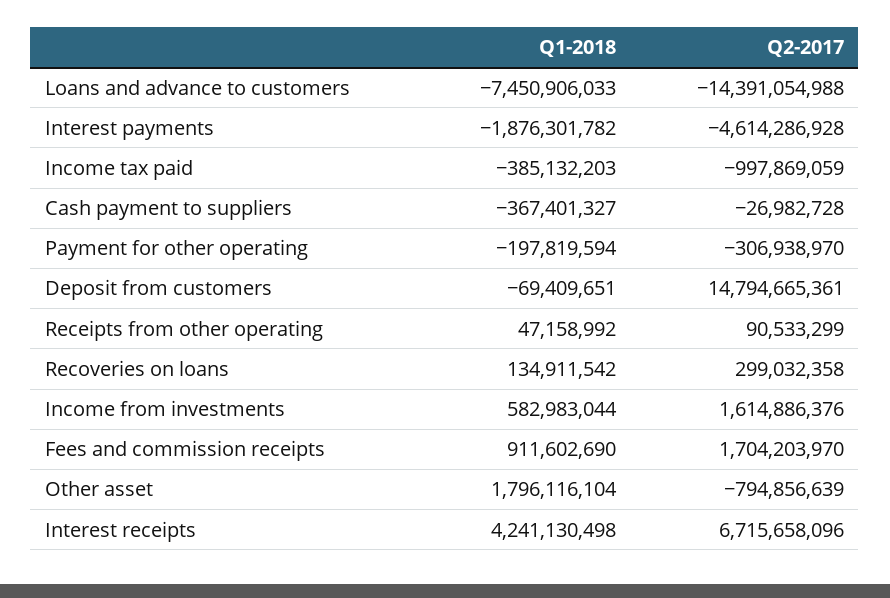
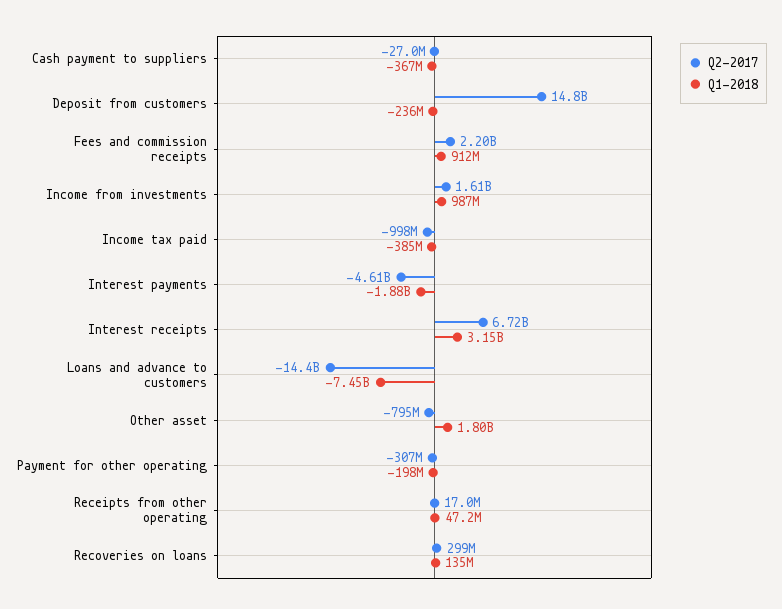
Q1-2018, Deposit from customers: -69409651 -> -236000000
Q2-2017, Receipts from other operating: 90533299 -> 17000000
Q1-2018, Income from investments: 582983044 -> 987000000
Q2-2017, Fees and commission receipts: 1704203970 -> 2200000000
Q1-2018, Interest receipts: 4241130498 -> 3150000000

